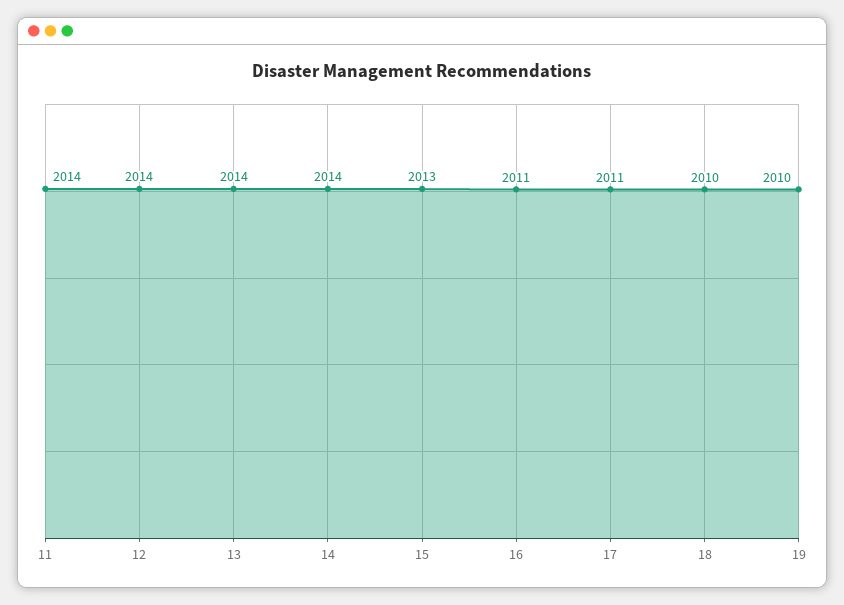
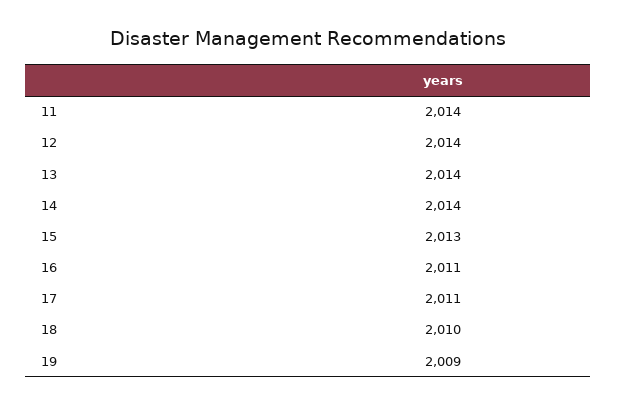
19: 2010 -> 2009

